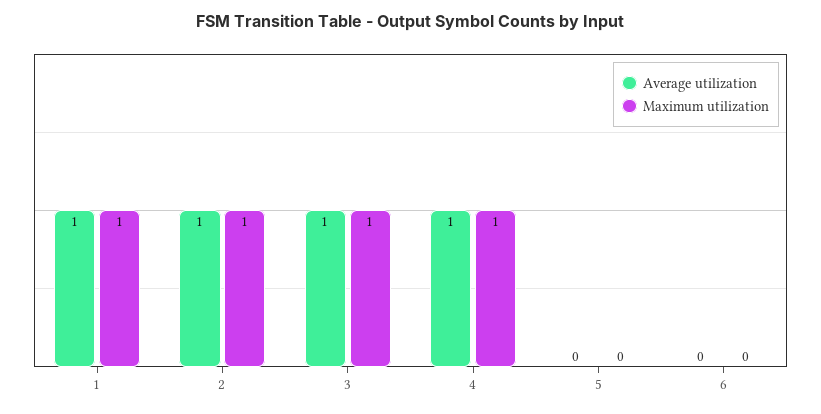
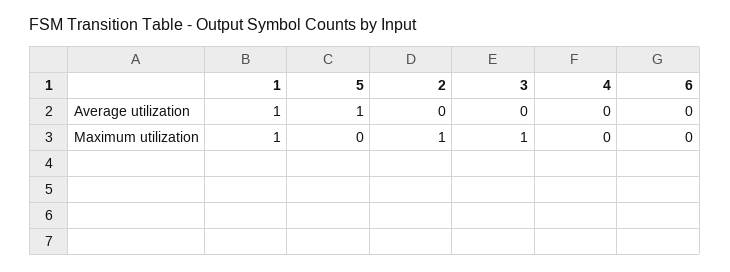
Average utilization, 2: 1 -> 0
Average utilization, 3: 1 -> 0
Average utilization, 4: 1 -> 0
Maximum utilization, 4: 1 -> 0
Average utilization, 5: 0 -> 1

